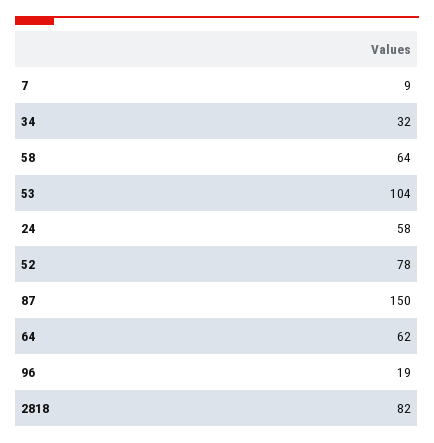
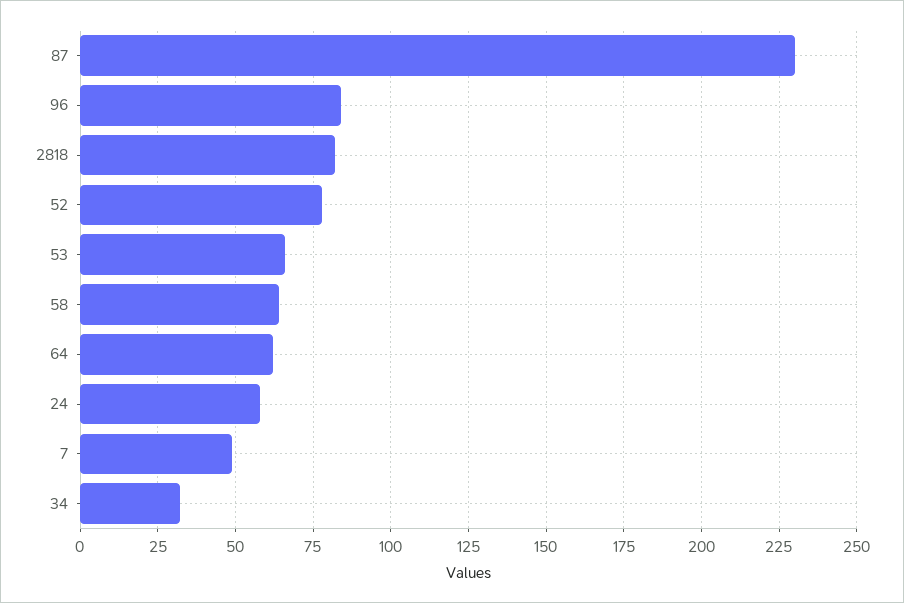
7: 9 -> 50
53: 104 -> 65
87: 150 -> 230
96: 19 -> 85

